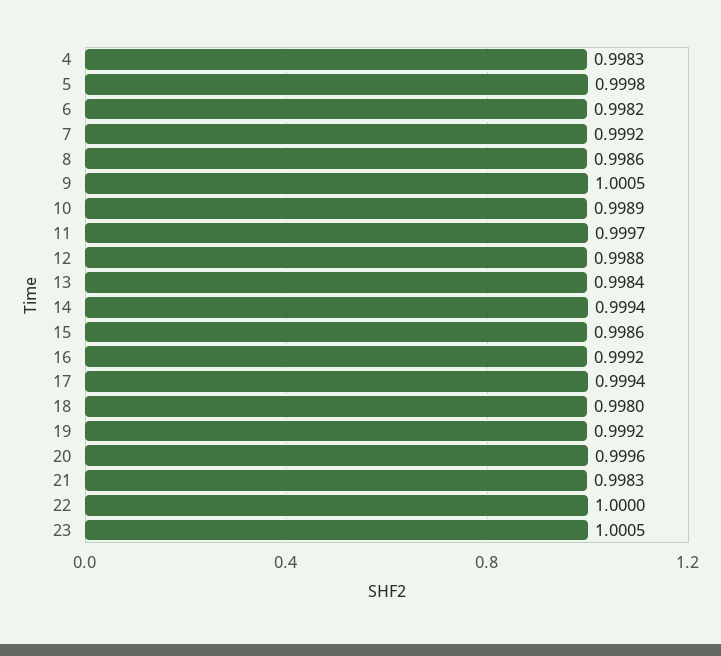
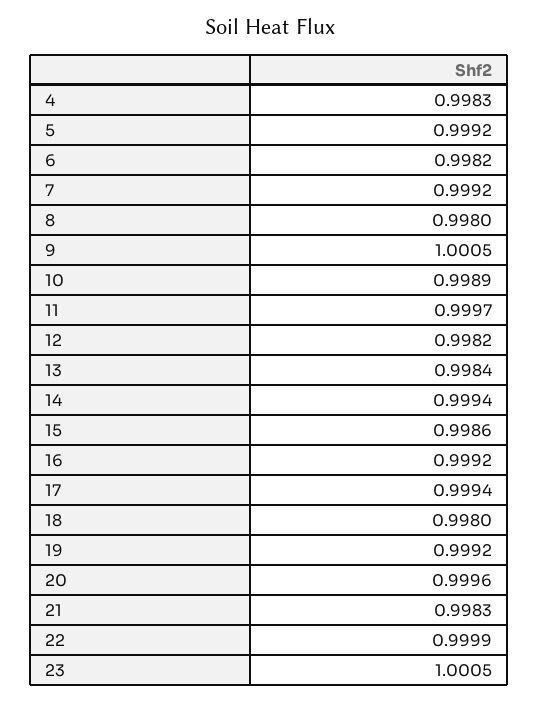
5: 0.9998 -> 0.9992
8: 0.9986 -> 0.998
12: 0.9988 -> 0.9982
22: 1 -> 0.9999

